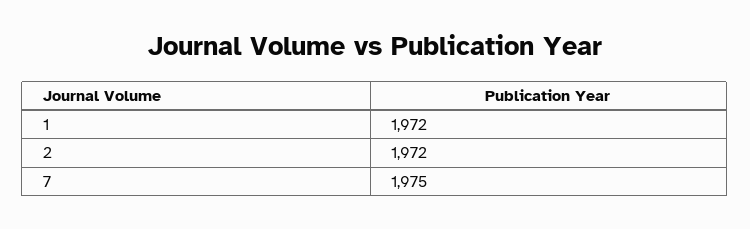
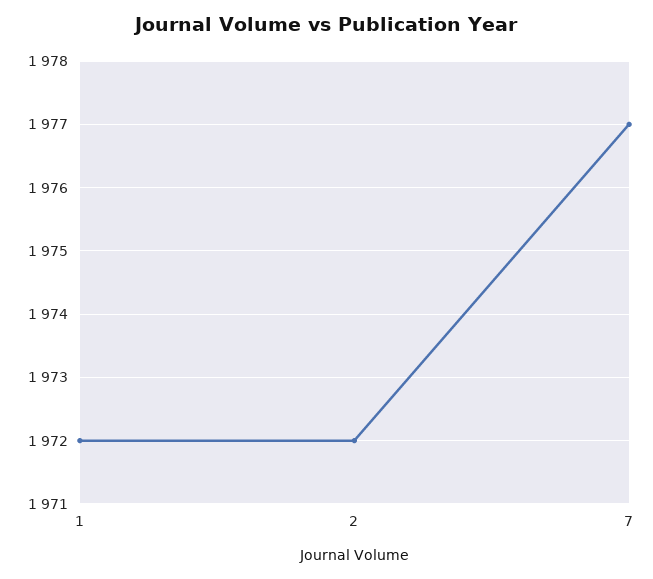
7: 1975 -> 1977

